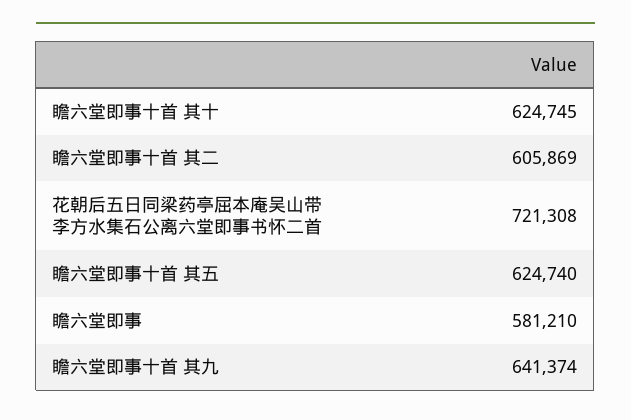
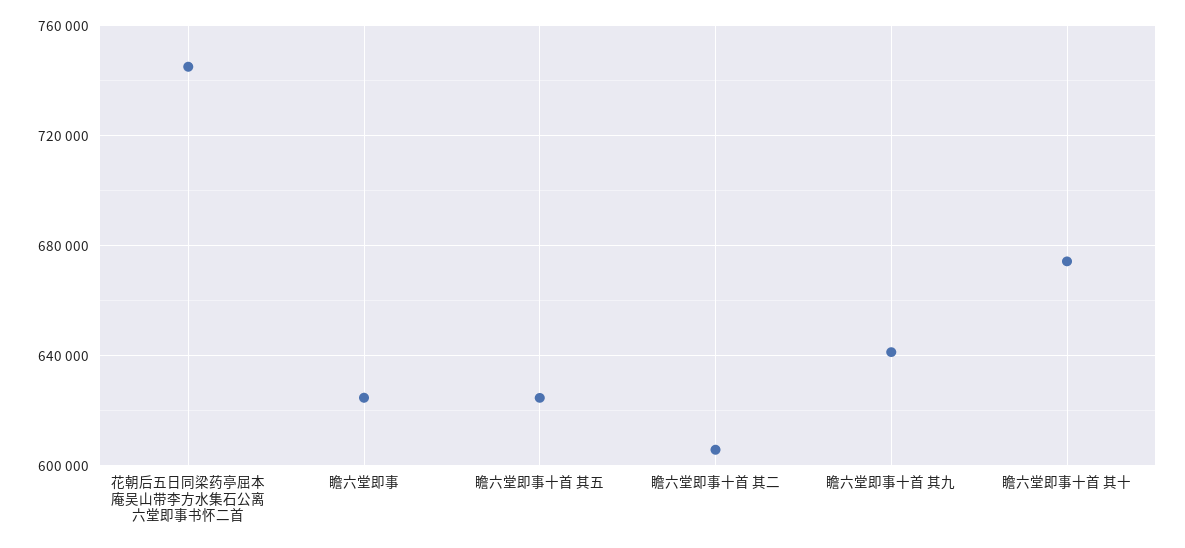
瞻六堂即事十首 其十: 624745 -> 675000
花朝后五日同梁药亭屈本庵吴山带李方水集石公离六堂即事书怀二首: 721308 -> 745000
瞻六堂即事: 581210 -> 625000

